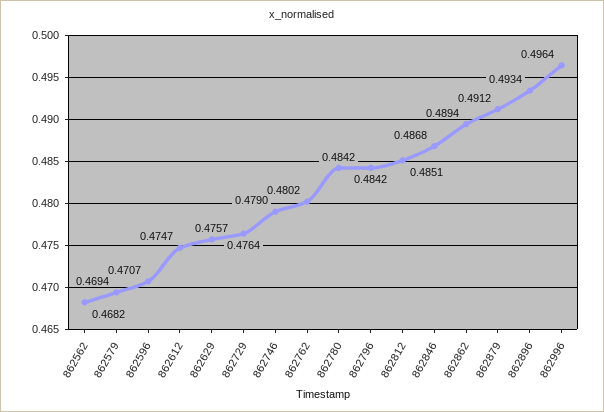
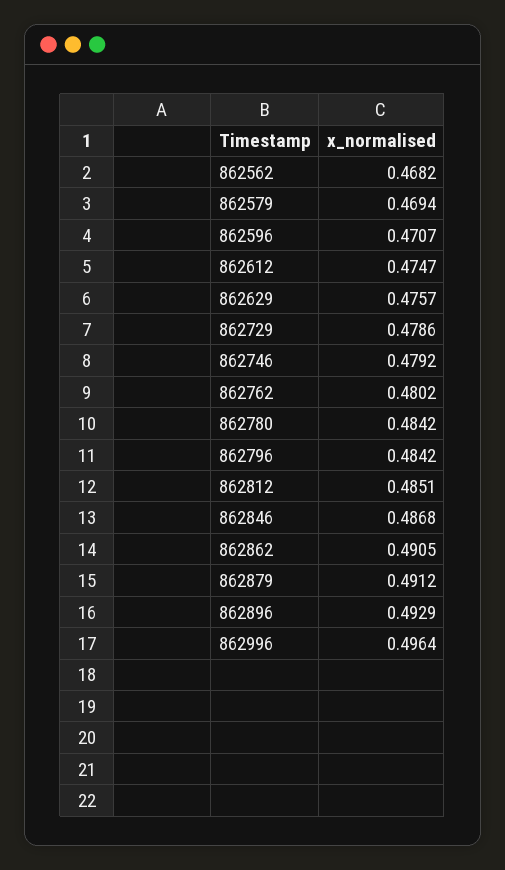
862729: 0.4764 -> 0.4786
862746: 0.479 -> 0.4792
862862: 0.4894 -> 0.4905
862896: 0.4934 -> 0.4929

